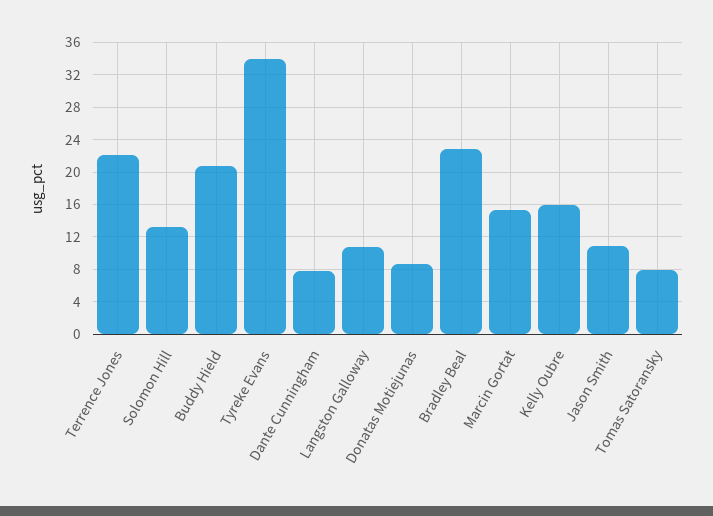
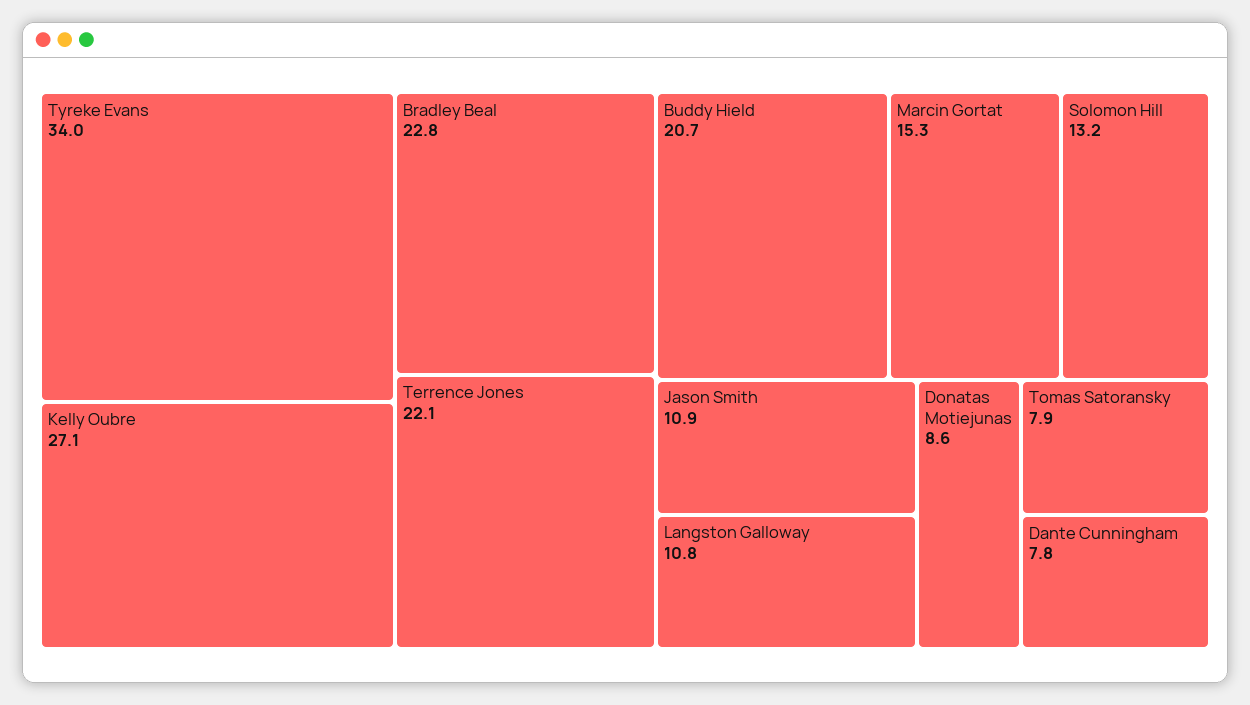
Kelly Oubre: 16 -> 27.1

